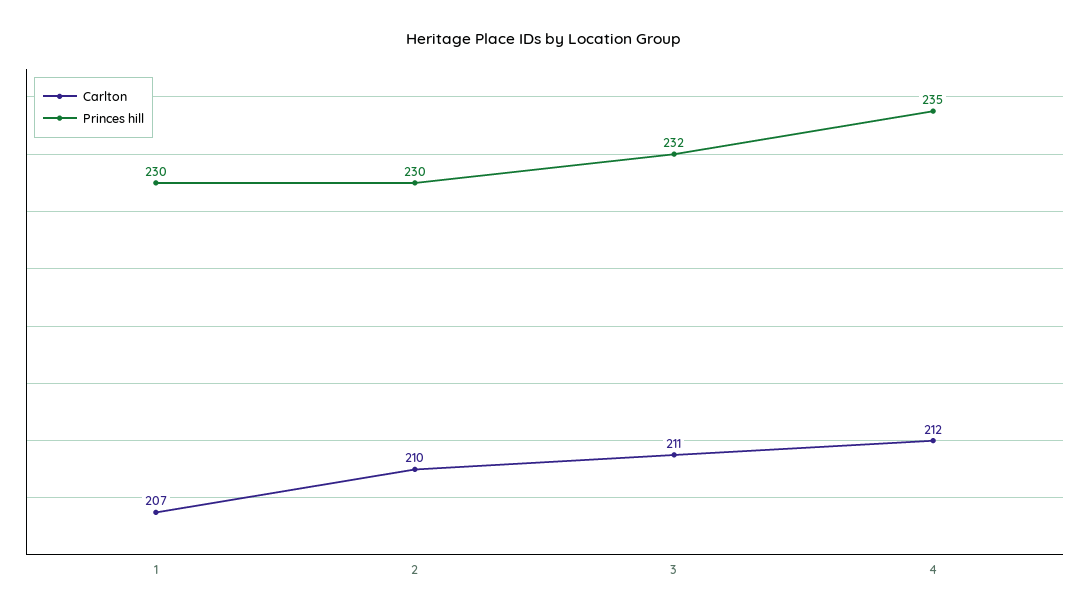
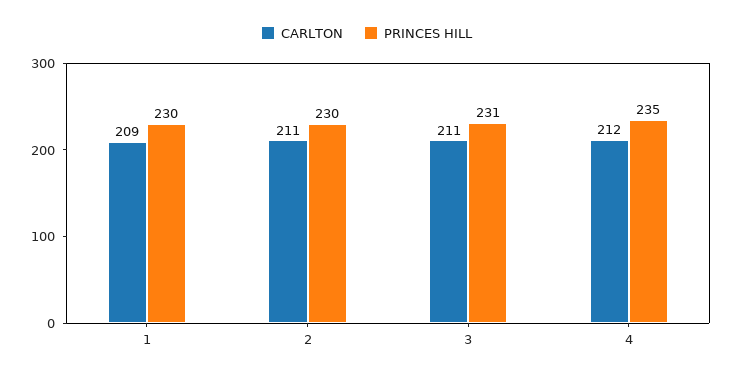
Carlton, 1: 207 -> 209
Carlton, 2: 210 -> 211
Princes hill, 3: 232 -> 231

